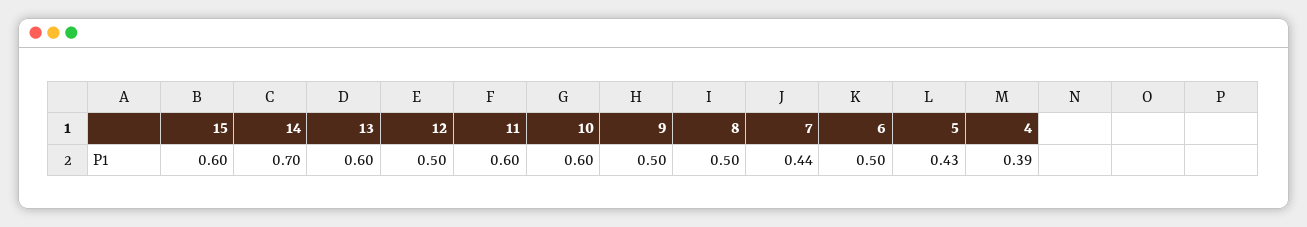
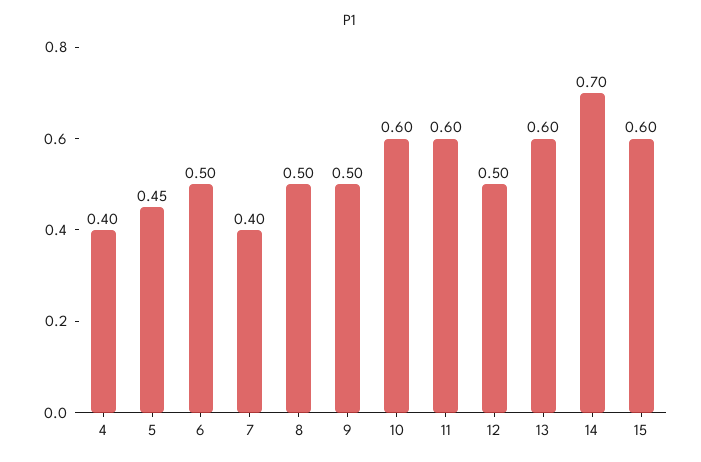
7: 0.44 -> 0.4
5: 0.43 -> 0.45
4: 0.39 -> 0.4

